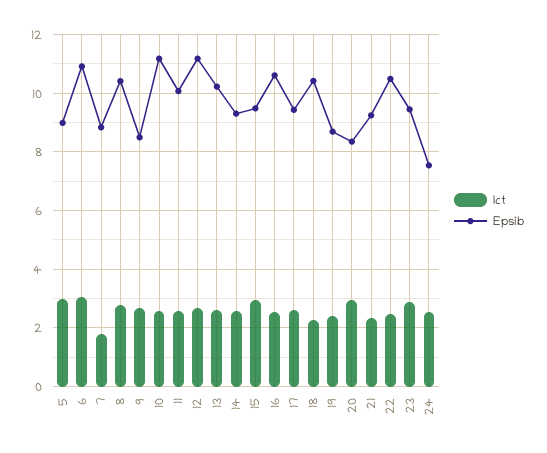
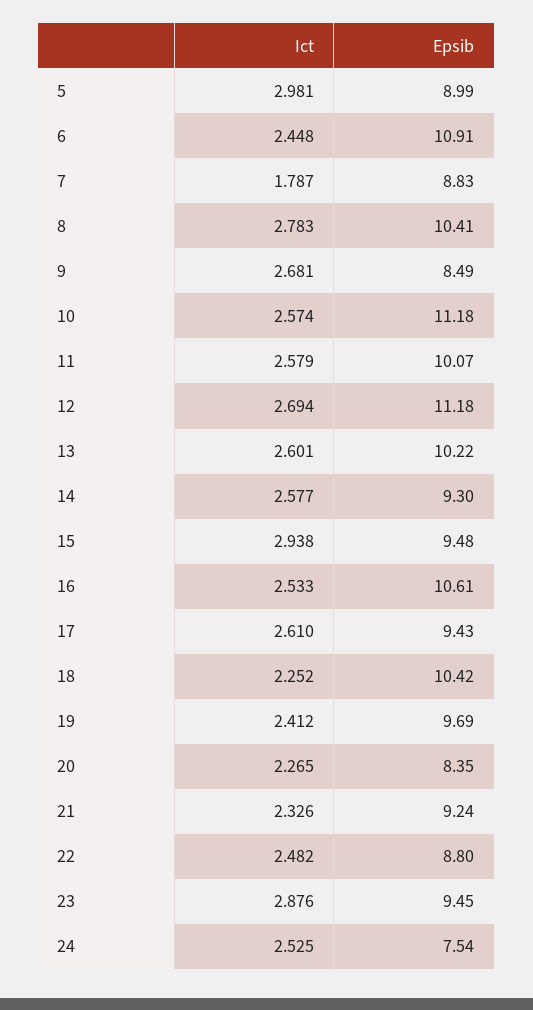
Ict, 6: 3 -> 2.448
Epsib, 19: 8.75 -> 9.69
Ict, 20: 3 -> 2.265
Epsib, 22: 10.5 -> 8.8

